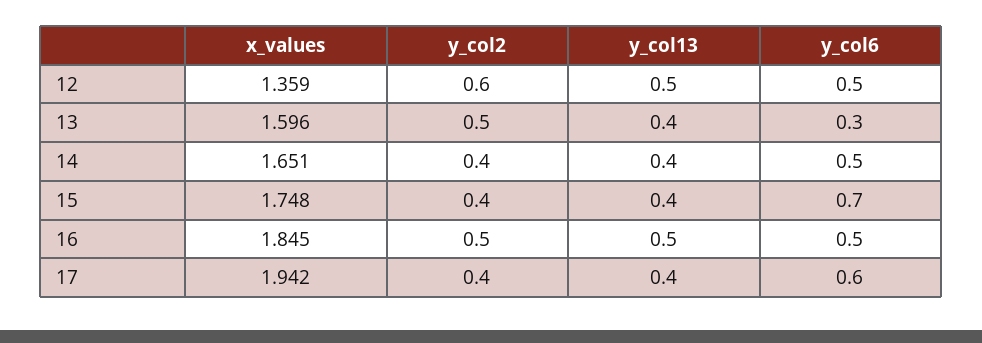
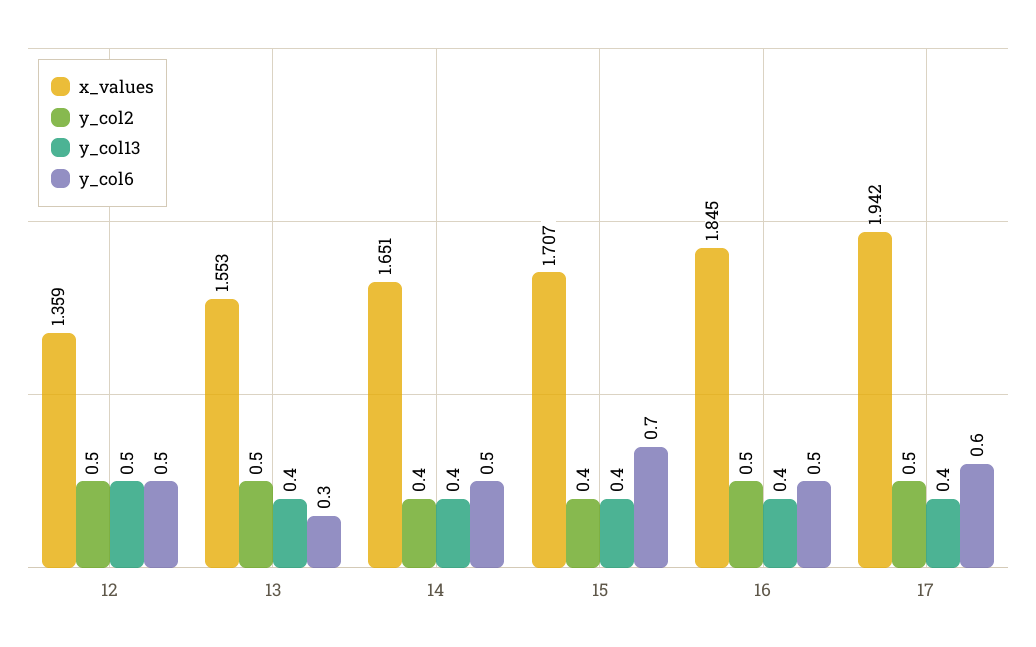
y_col2, 12: 0.6 -> 0.5
x_values, 13: 1.596 -> 1.553
x_values, 15: 1.748 -> 1.707
y_col13, 16: 0.5 -> 0.4
y_col2, 17: 0.4 -> 0.5

